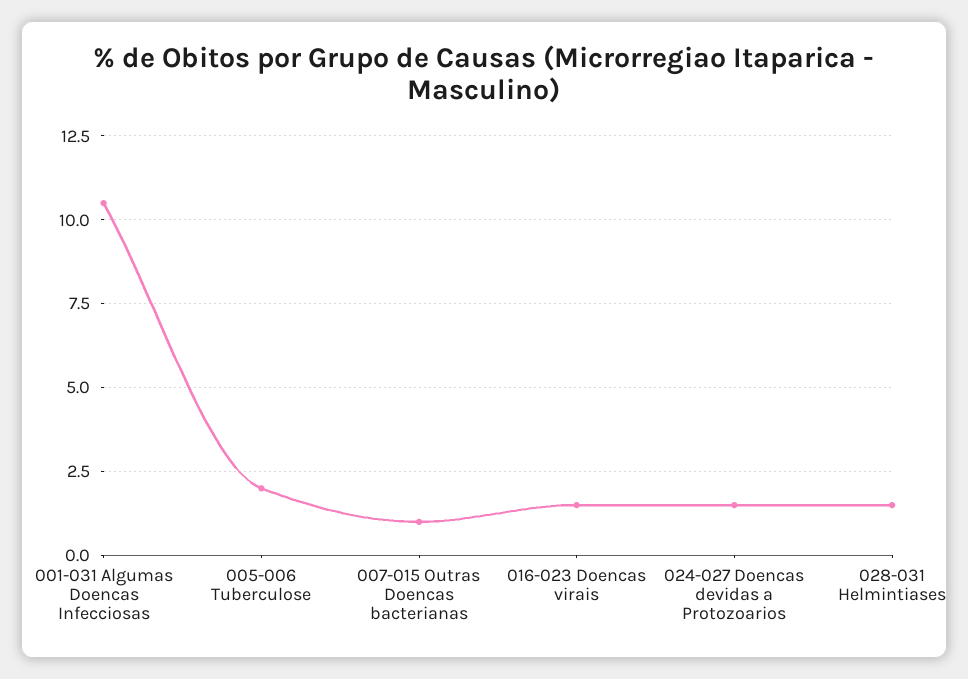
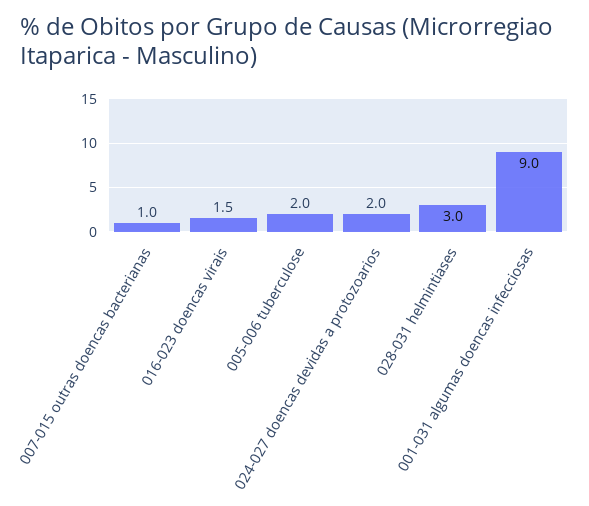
001-031 Algumas Doencas Infecciosas: 10.5 -> 9
024-027 Doencas devidas a Protozoarios: 1.5 -> 2
028-031 Helmintiases: 1.5 -> 3

